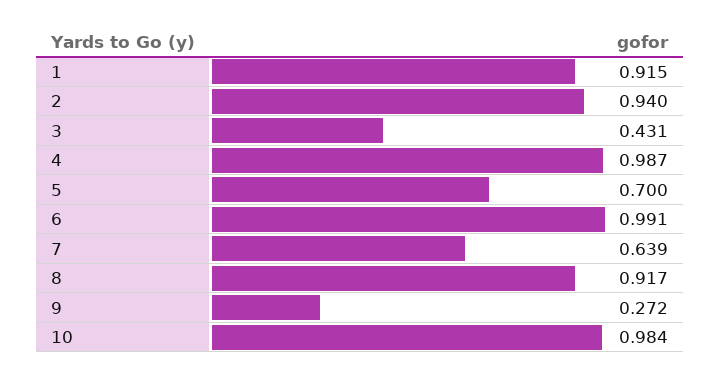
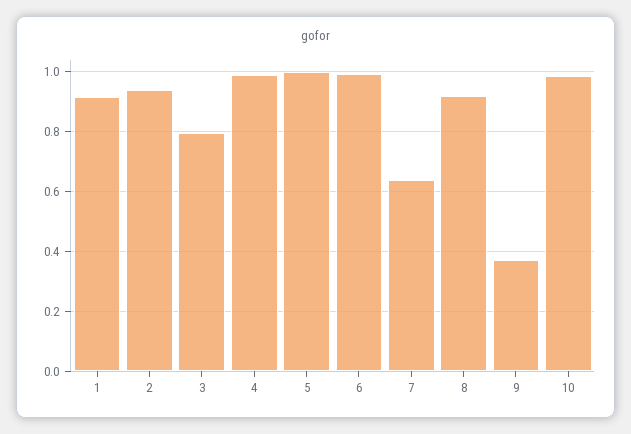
3: 0.431 -> 0.8
5: 0.7 -> 1
9: 0.272 -> 0.375

